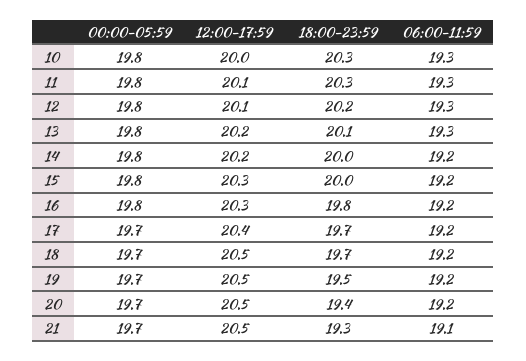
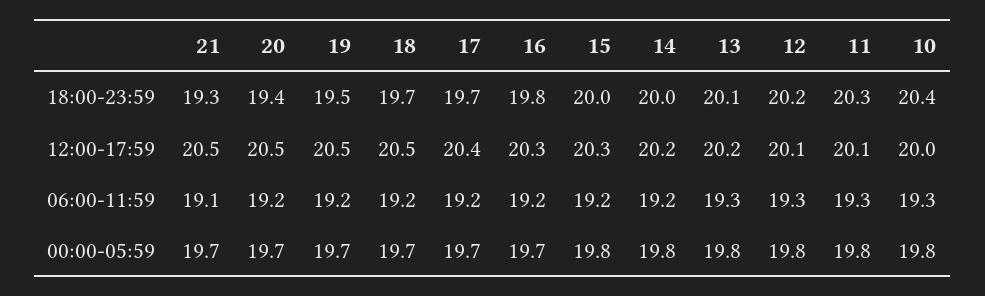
18:00-23:59, 10: 20.3 -> 20.4
00:00-05:59, 16: 19.8 -> 19.7

